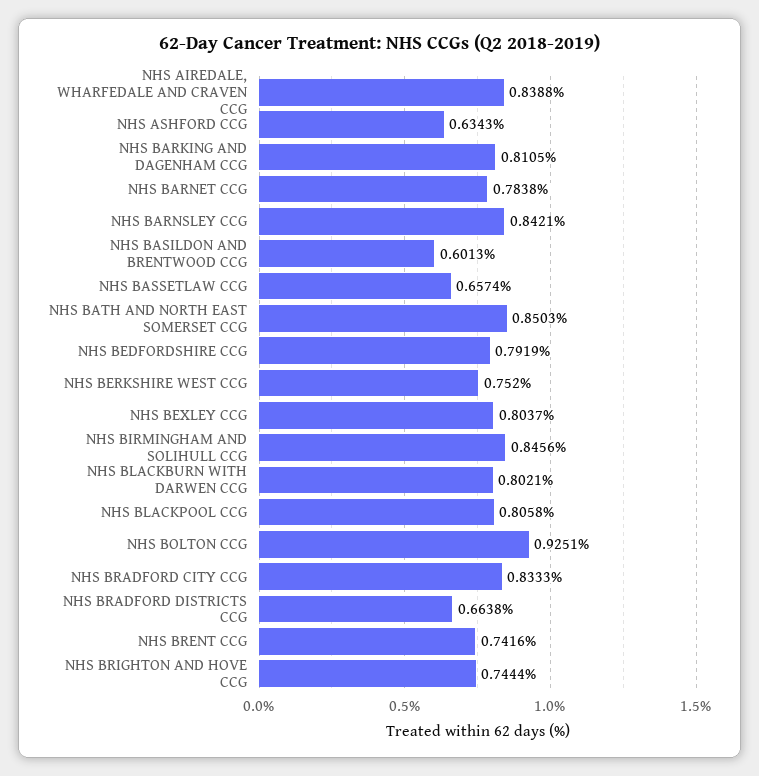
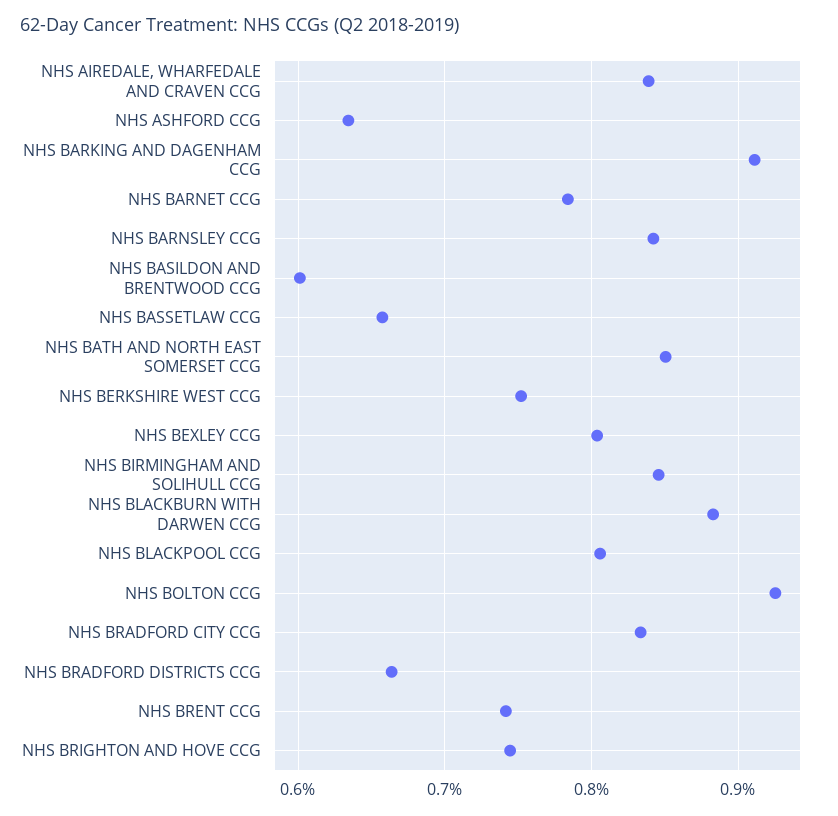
NHS BARKING AND DAGENHAM CCG: 0.8105 -> 0.91
NHS BEDFORDSHIRE CCG: 0.7919 -> none
NHS BLACKBURN WITH DARWEN CCG: 0.8021 -> 0.88

